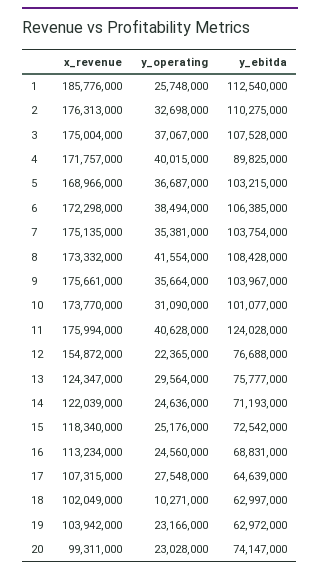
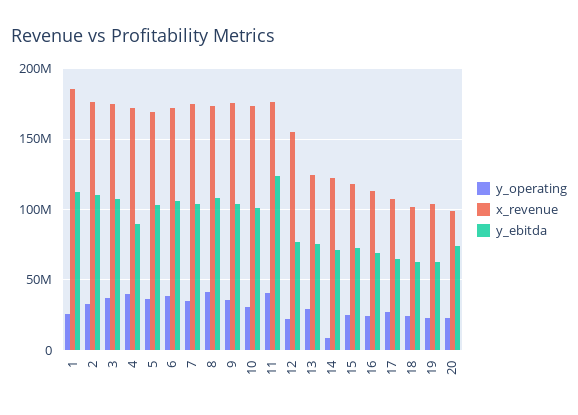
y_operating, 14: 24636000 -> 10000000
y_operating, 18: 10271000 -> 25000000

